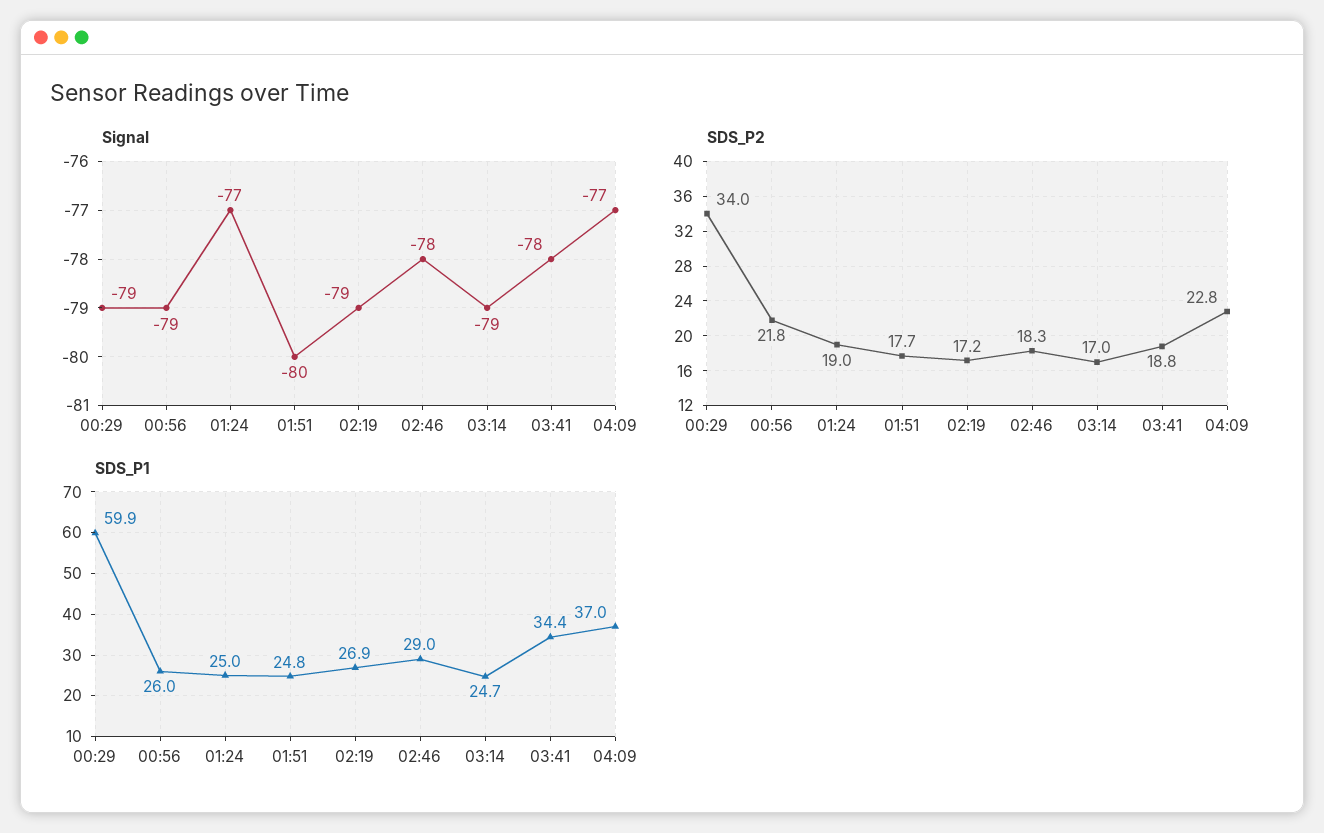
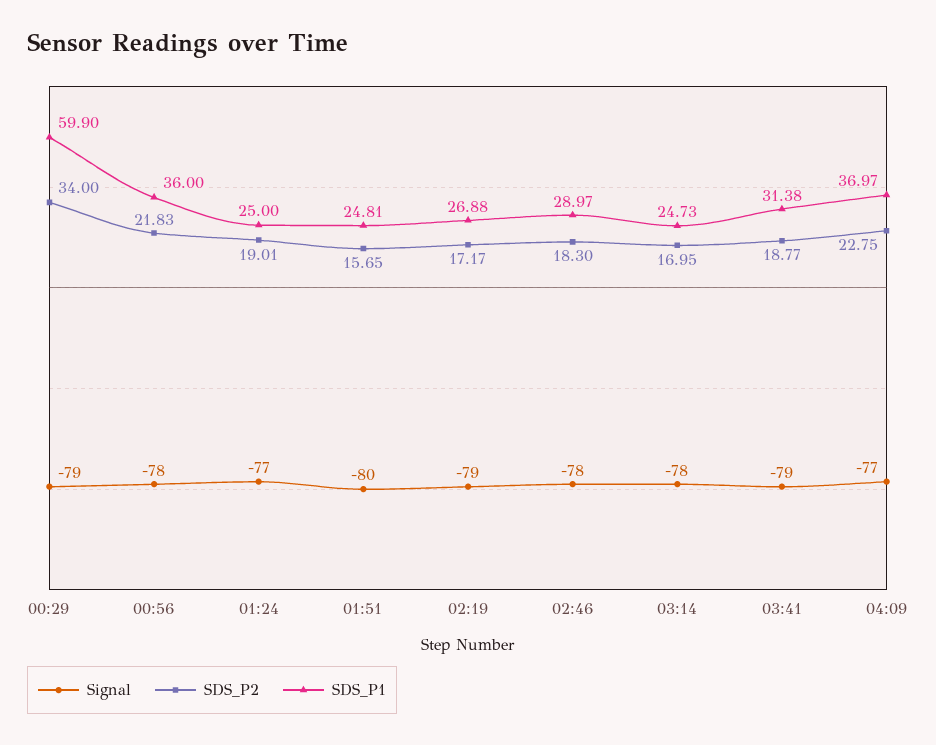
Signal, 00:56: -79 -> -78
Signal, 03:14: -79 -> -78
Signal, 03:41: -78 -> -79
SDS_P2, 01:51: 17.7 -> 15.65
SDS_P1, 00:56: 26 -> 36
SDS_P1, 03:41: 34.4 -> 31.38

